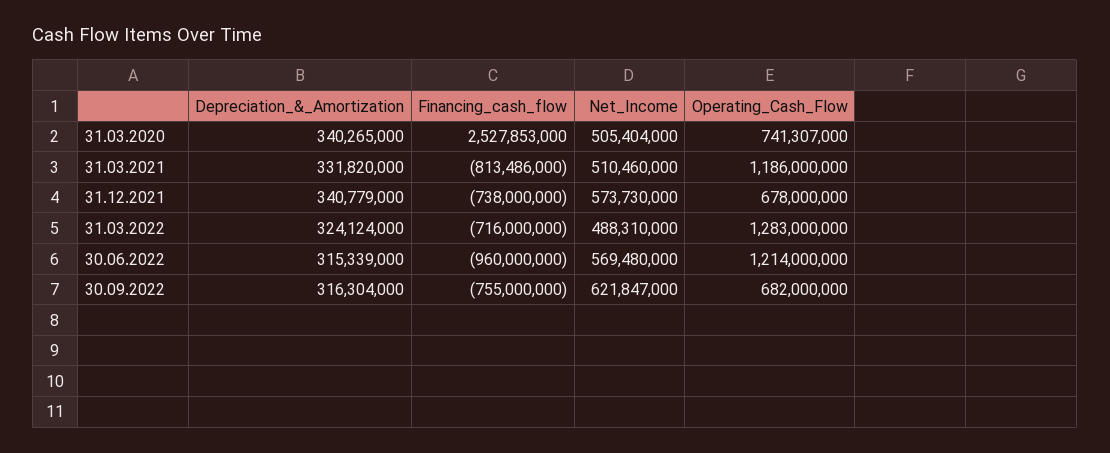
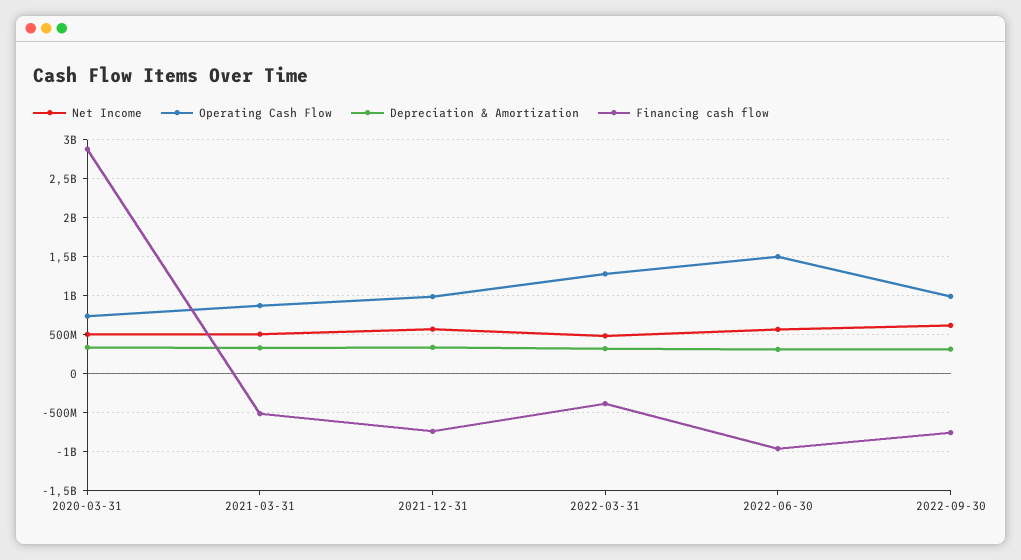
Financing_cash_flow, 31.03.2020: 2527853000 -> 2900000000
Financing_cash_flow, 31.03.2021: -813486000 -> -500000000
Operating_Cash_Flow, 31.03.2021: 1186000000 -> 900000000
Operating_Cash_Flow, 31.12.2021: 678000000 -> 1000000000
Financing_cash_flow, 31.03.2022: -716000000 -> -400000000
Operating_Cash_Flow, 30.06.2022: 1214000000 -> 1500000000
Operating_Cash_Flow, 30.09.2022: 682000000 -> 1000000000

